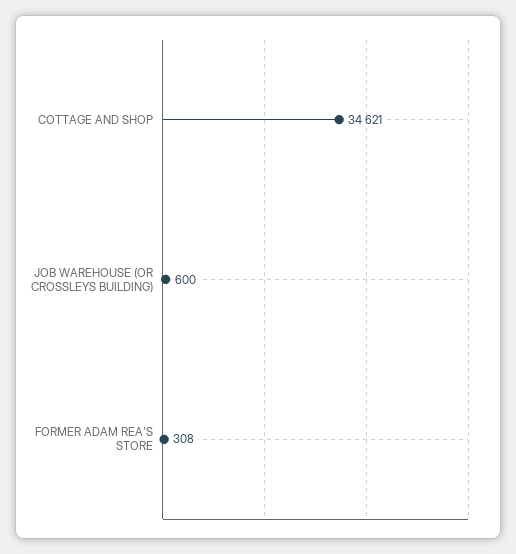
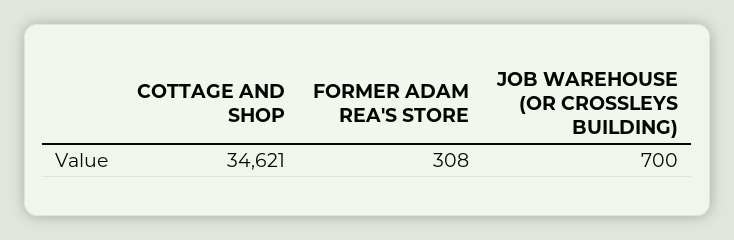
JOB WAREHOUSE (OR CROSSLEYS BUILDING): 600 -> 700

